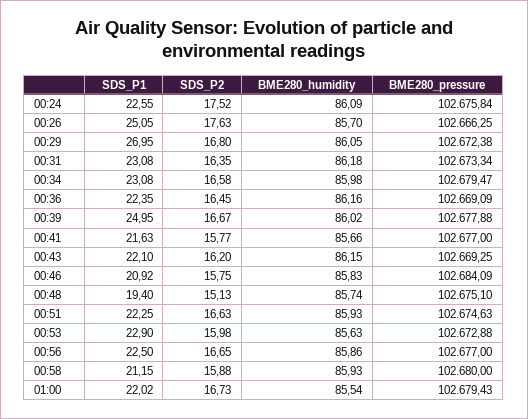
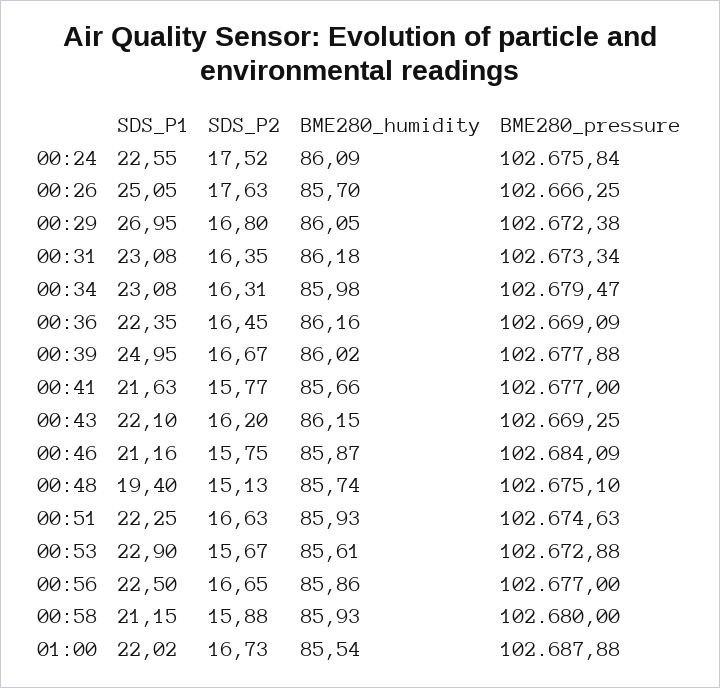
SDS_P2, 00:34: 16.58 -> 16.31
SDS_P1, 00:46: 20.92 -> 21.16
BME280_humidity, 00:46: 85.83 -> 85.87
SDS_P2, 00:53: 15.98 -> 15.67
BME280_humidity, 00:53: 85.63 -> 85.61
BME280_pressure, 01:00: 102679.43 -> 102687.88

